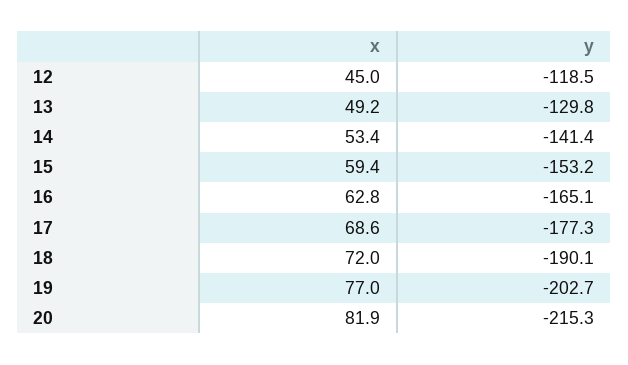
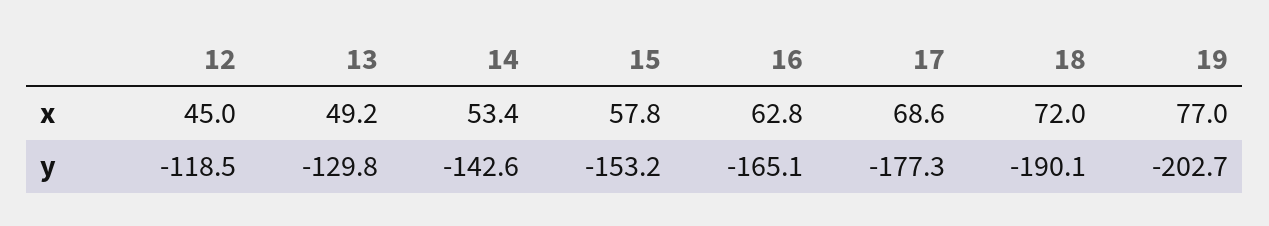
y, 14: -141.4 -> -142.6
x, 15: 59.4 -> 57.8
x, 20: 81.9 -> none
y, 20: -215.3 -> none

